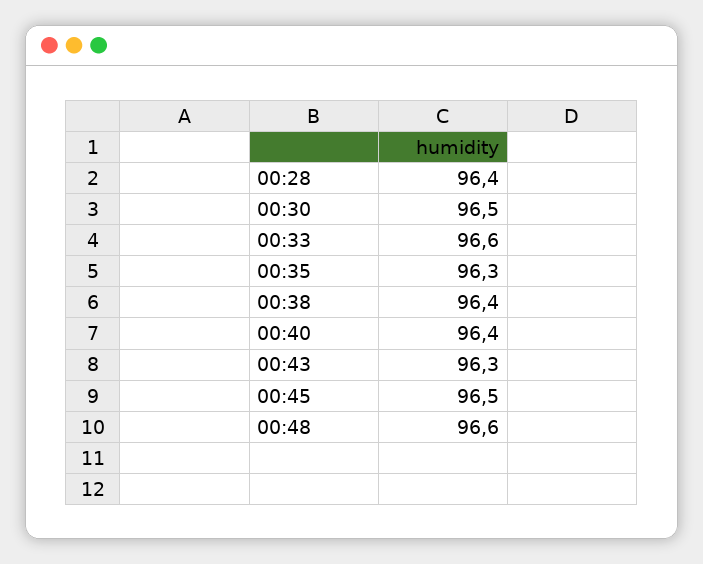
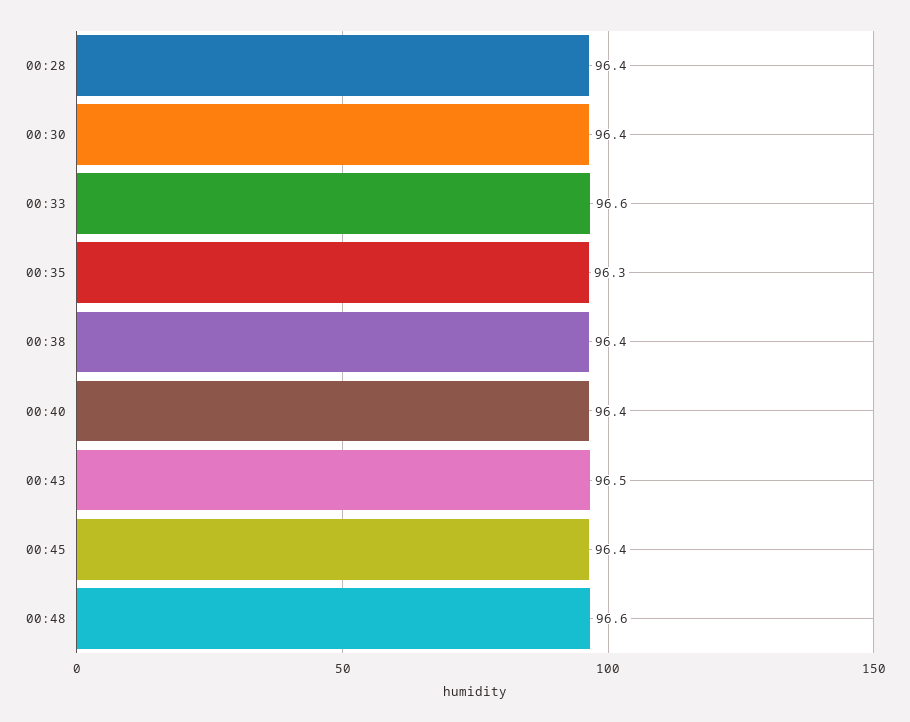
00:30: 96.5 -> 96.4
00:43: 96.3 -> 96.5
00:45: 96.5 -> 96.4

